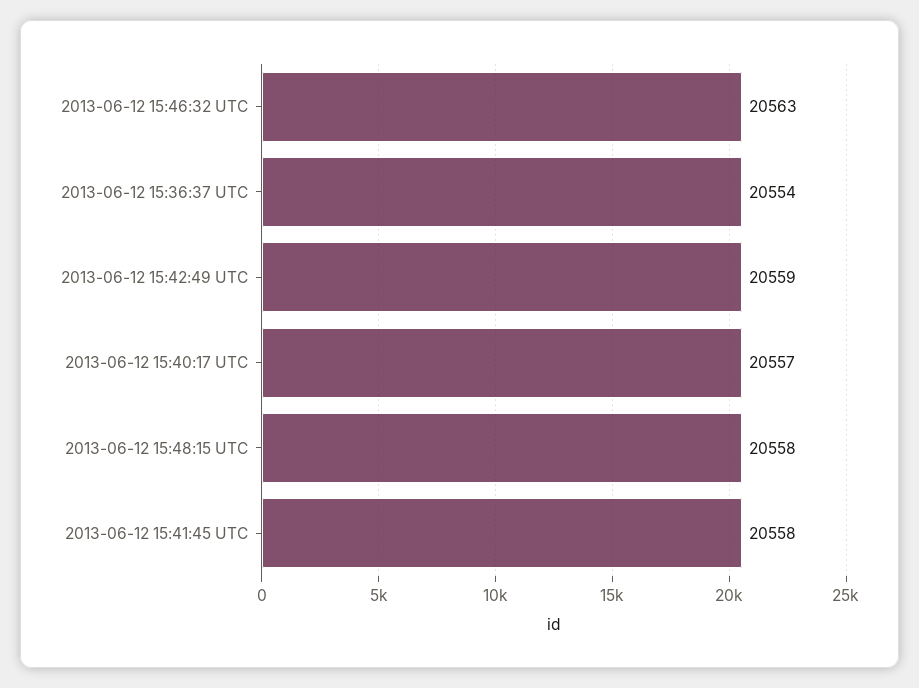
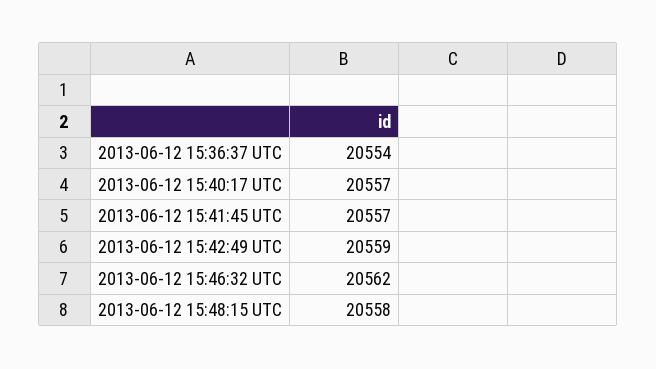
2013-06-12 15:46:32 UTC: 20563 -> 20562
2013-06-12 15:41:45 UTC: 20558 -> 20557

